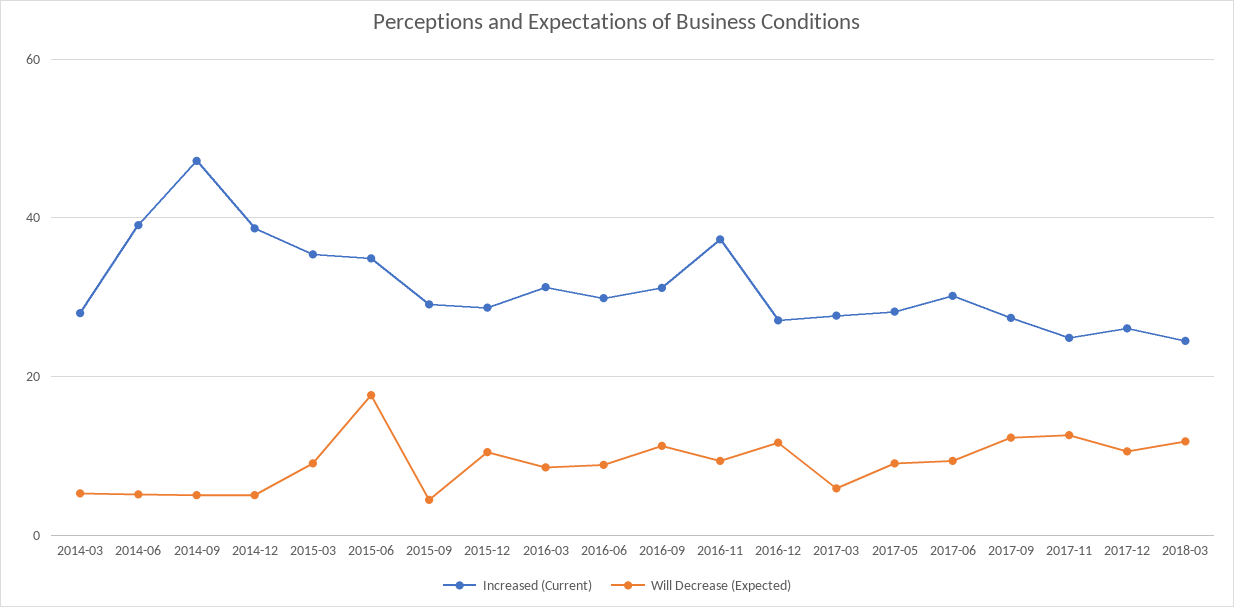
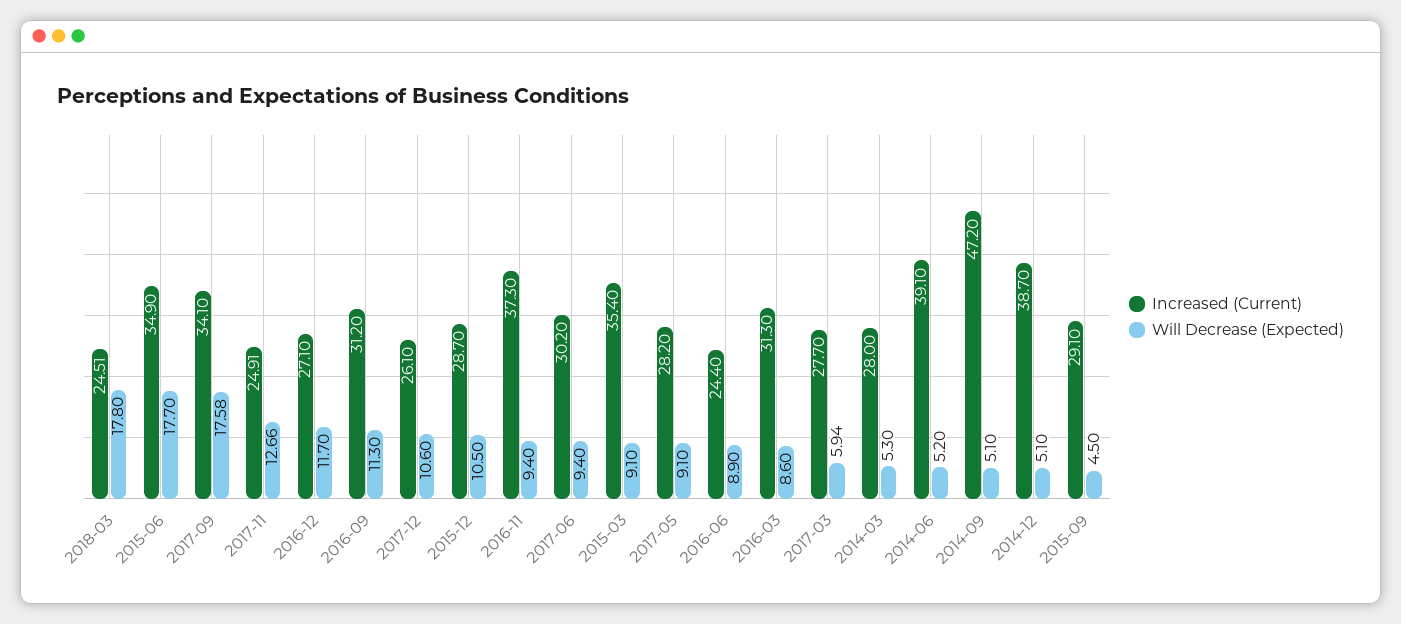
Increased (Current), 2016-06: 30 -> 24.4
Increased (Current), 2017-09: 28 -> 34.1
Will Decrease (Expected), 2017-09: 12 -> 17.58
Will Decrease (Expected), 2018-03: 12 -> 17.8

